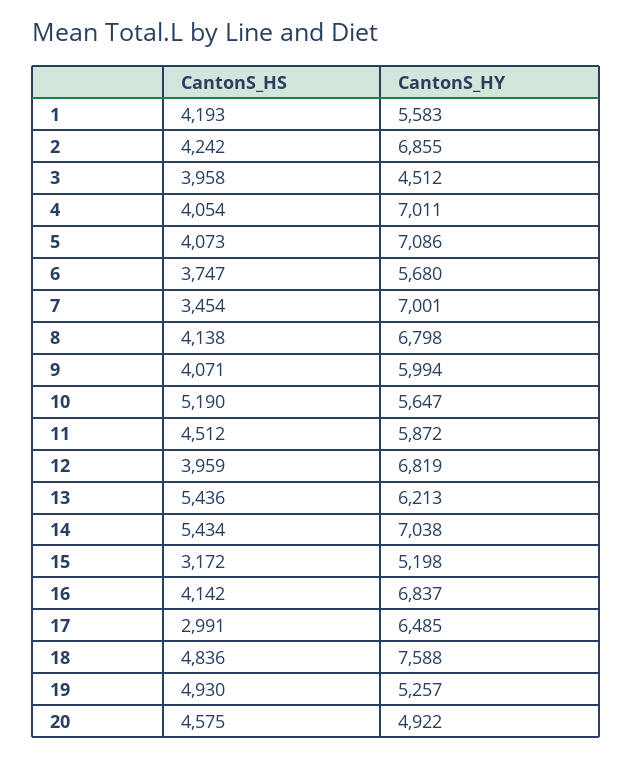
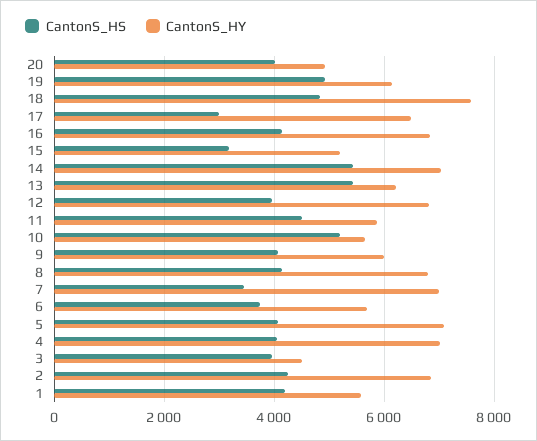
CantonS_HY, 19: 5257 -> 6200
CantonS_HS, 20: 4575 -> 4000

